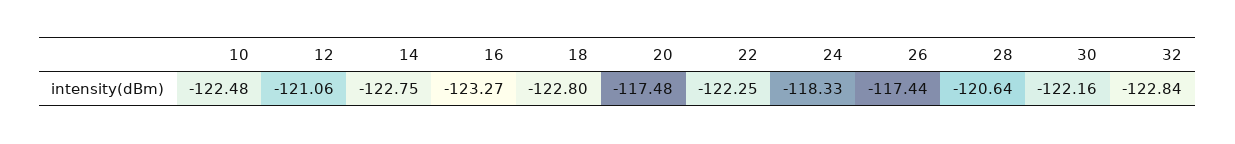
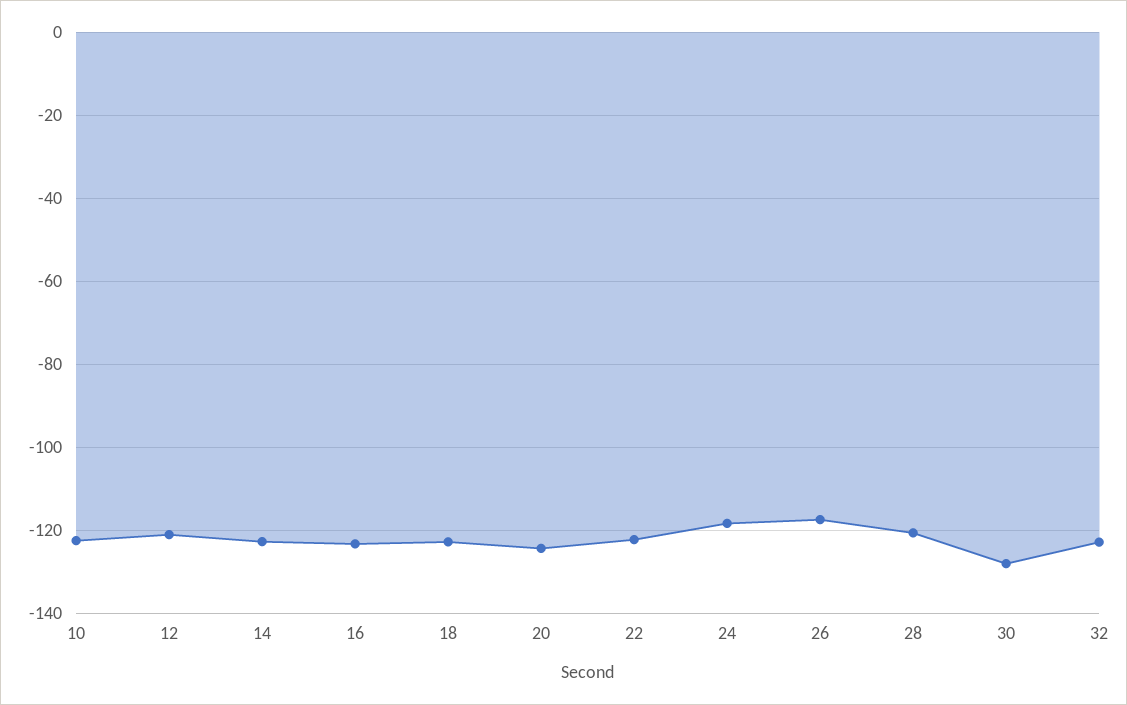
20: -117.48 -> -124
30: -122.16 -> -128

